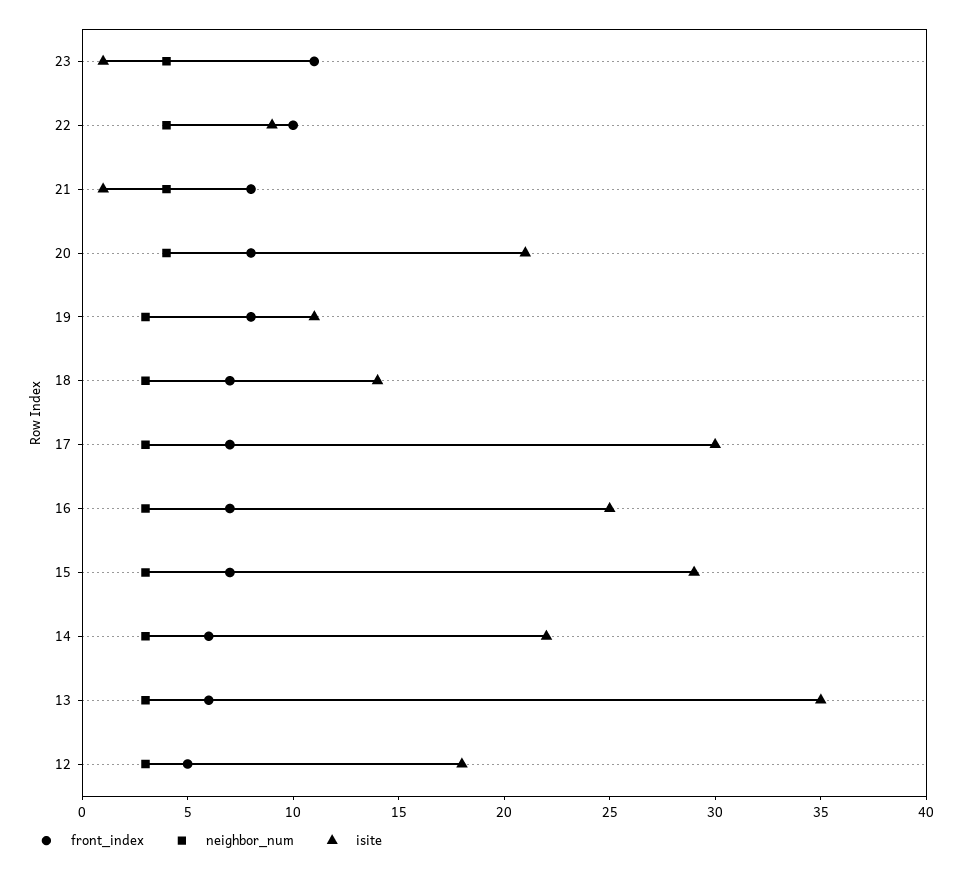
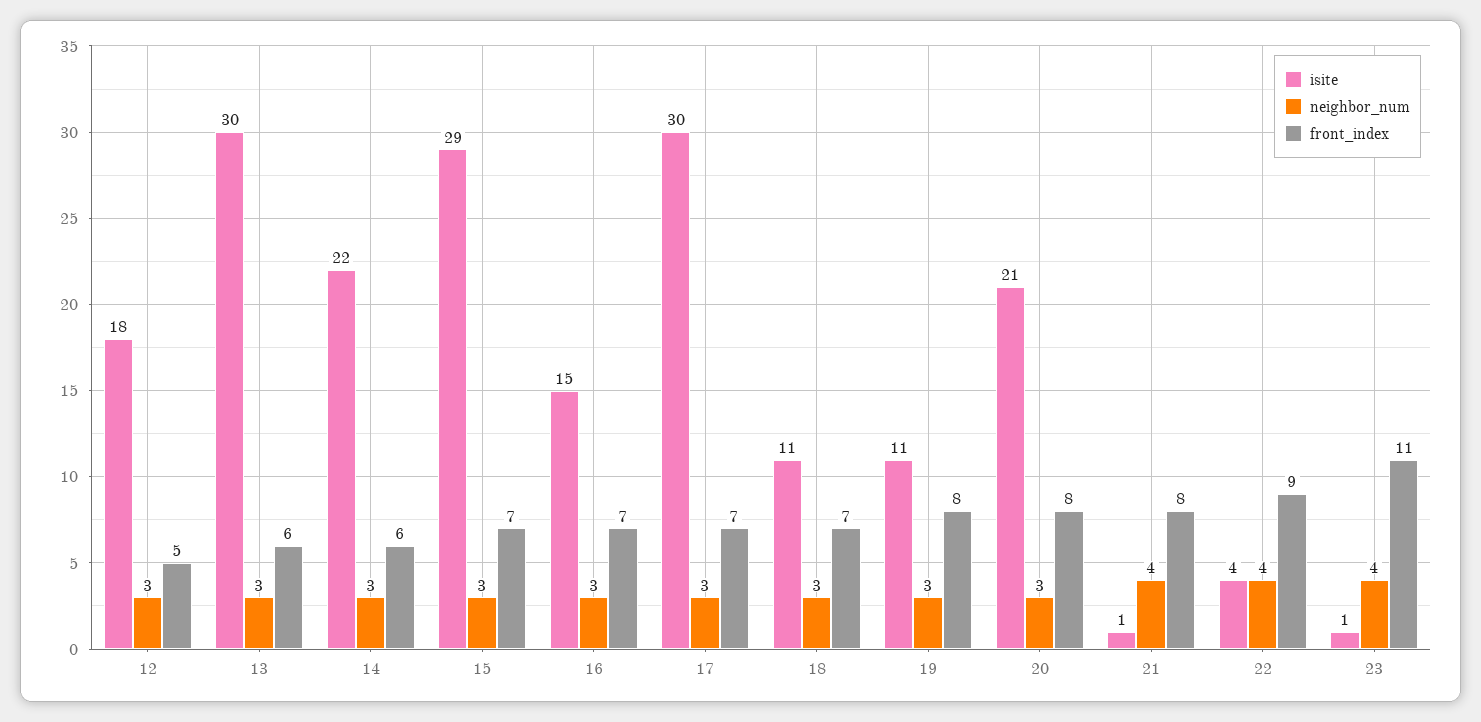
front_index, 22: 10 -> 9
isite, 22: 9 -> 4
neighbor_num, 20: 4 -> 3
isite, 18: 14 -> 11
isite, 16: 25 -> 15
isite, 13: 35 -> 30

